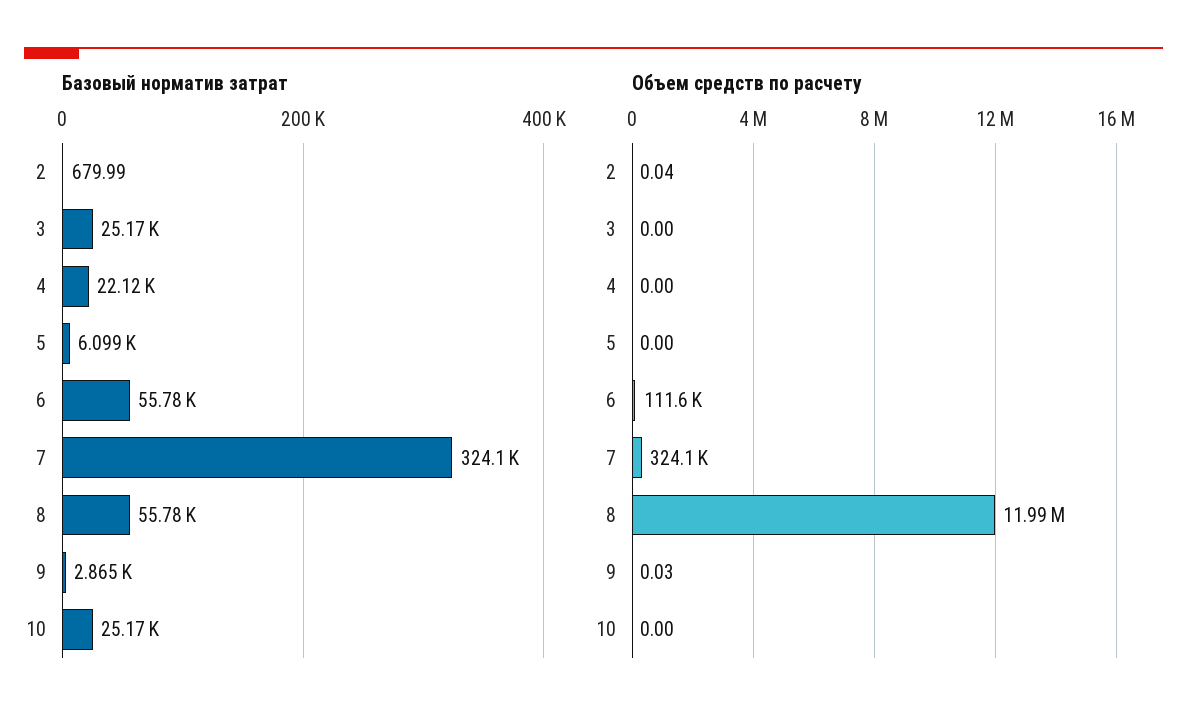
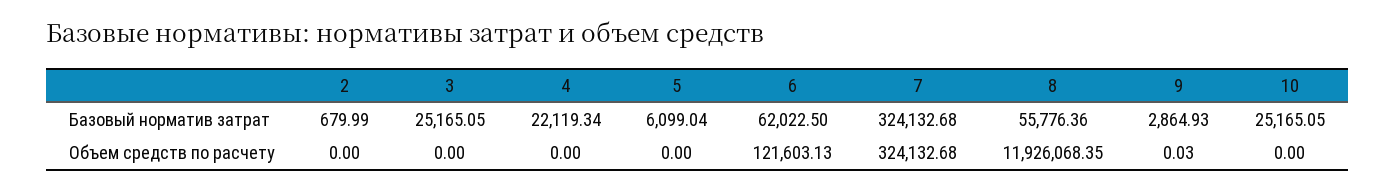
Базовый норматив затрат, 6: 55780 -> 62022.5
Объем средств по расчету, 2: 0.04 -> 0
Объем средств по расчету, 6: 111600 -> 121603.13
Объем средств по расчету, 8: 11990000 -> 11926068.35

